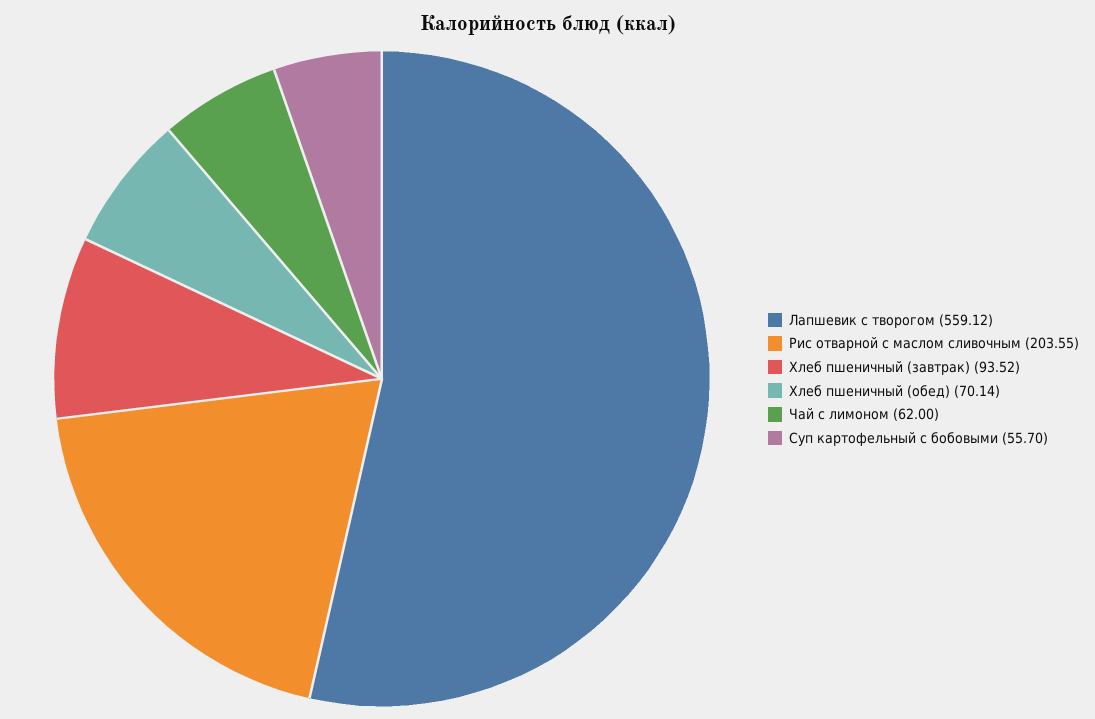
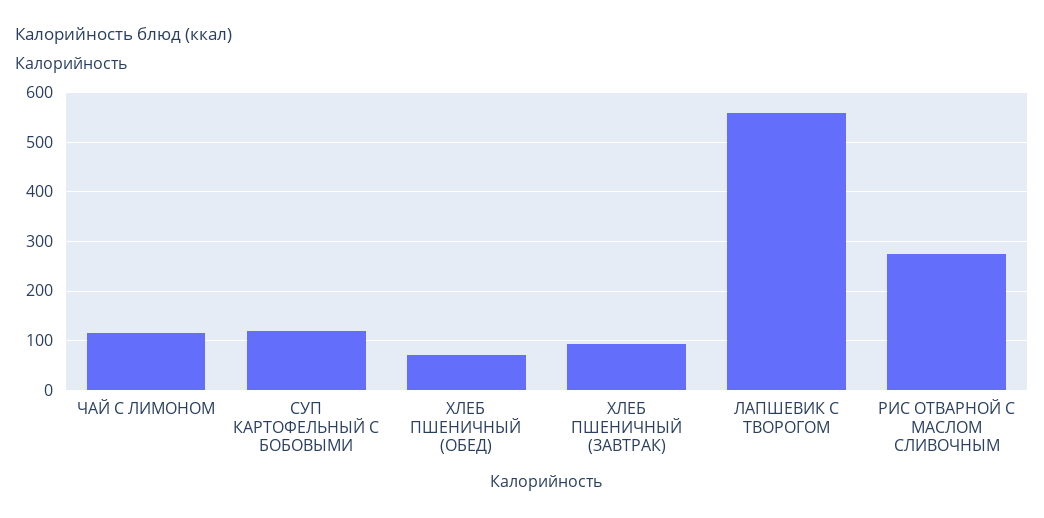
Рис отварной с маслом сливочным: 203.55 -> 280
Чай с лимоном: 62 -> 120
Суп картофельный с бобовыми: 55.7 -> 120

